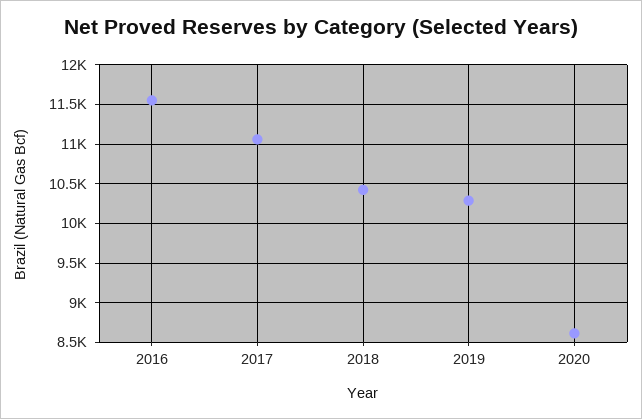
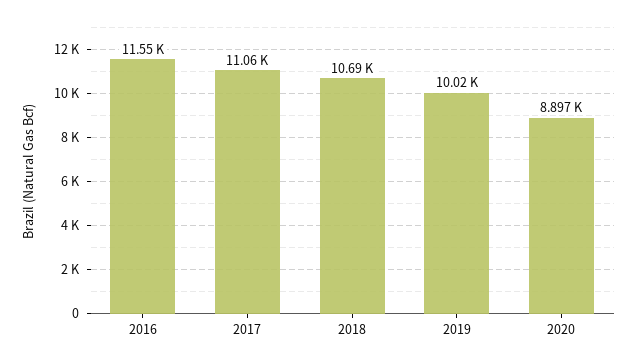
2018: 10400 -> 10690
2019: 10300 -> 10020
2020: 8600 -> 8897

